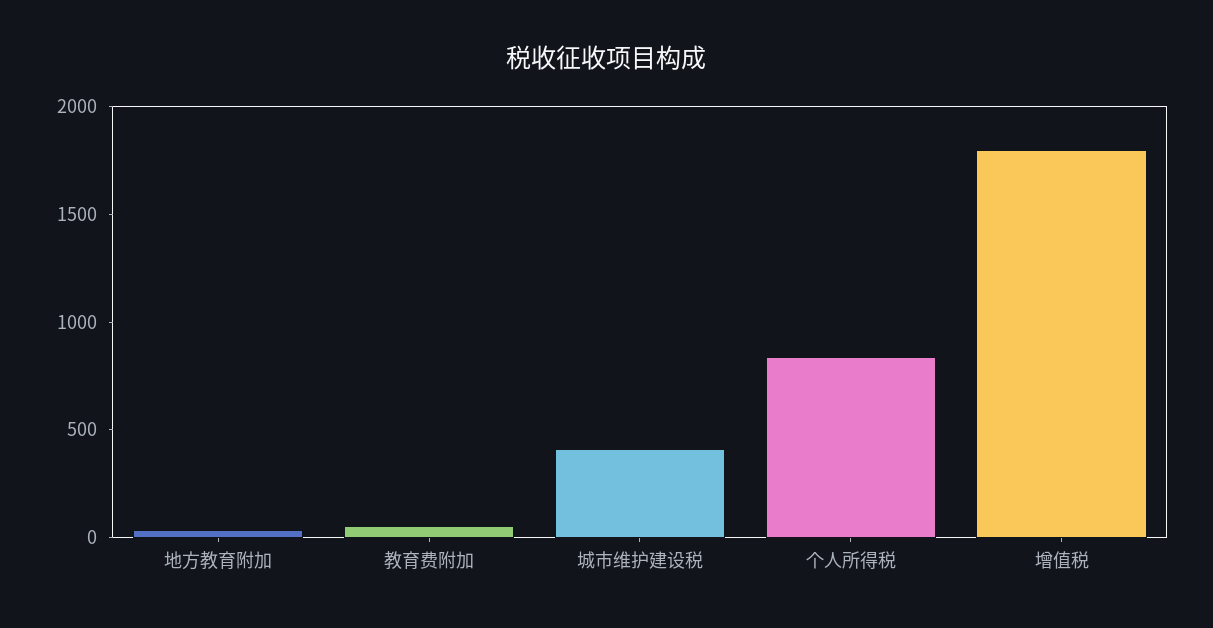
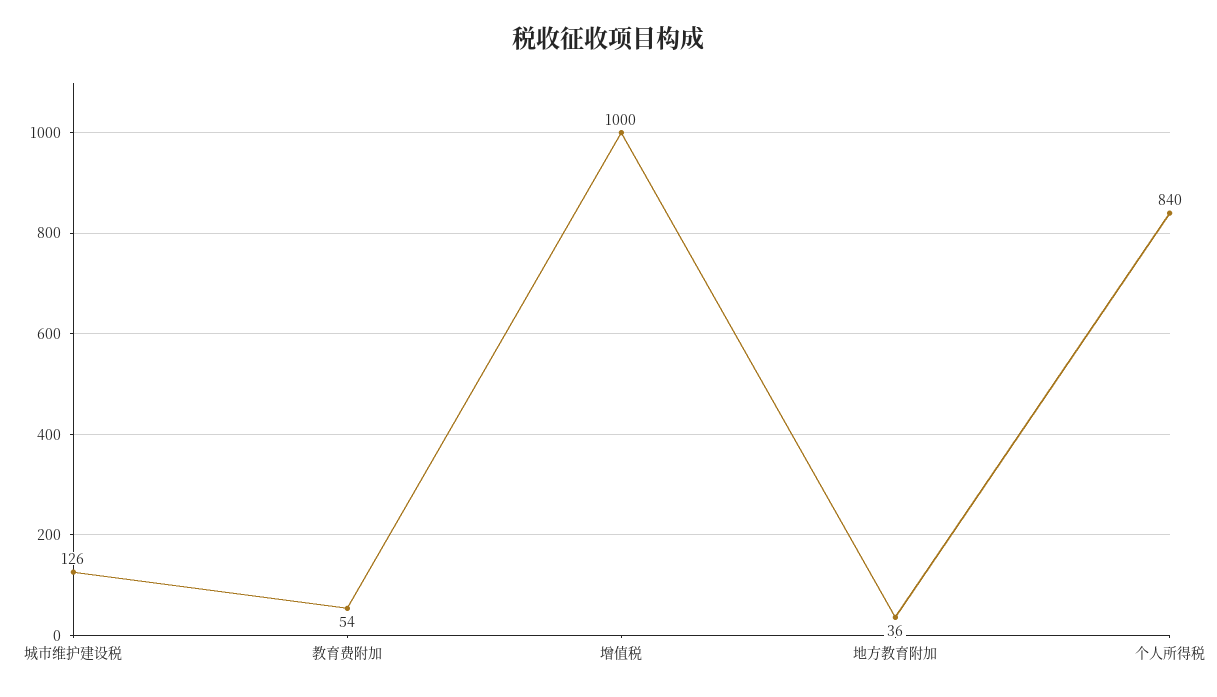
城市维护建设税: 400 -> 126
增值税: 1800 -> 1000

